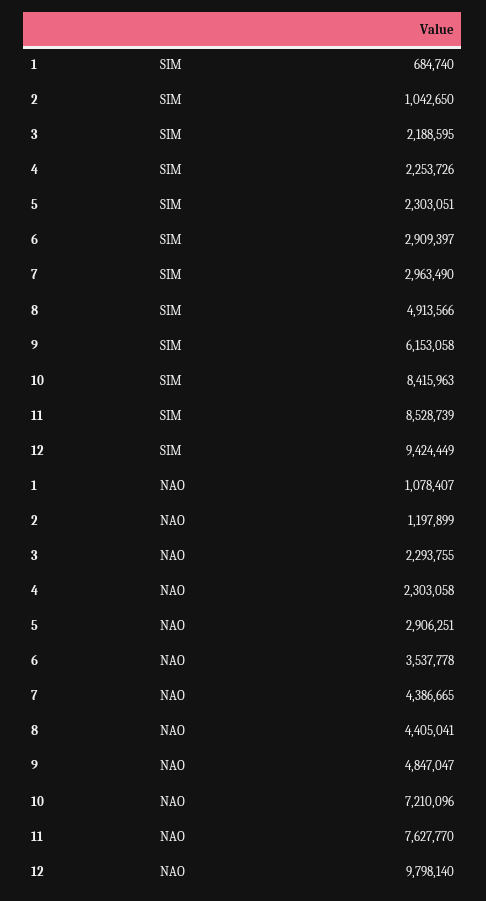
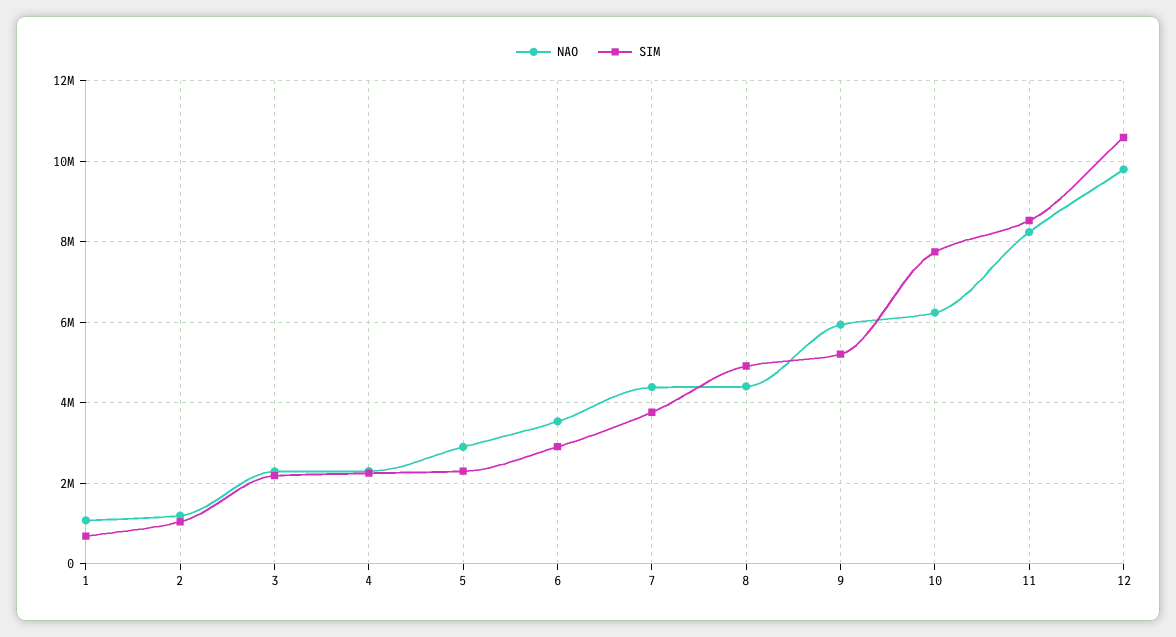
SIM, 7: 2963490 -> 3800000
SIM, 9: 6153058 -> 5200000
SIM, 10: 8415963 -> 7800000
SIM, 12: 9424449 -> 10600000
NAO, 9: 4847047 -> 6000000
NAO, 10: 7210096 -> 6200000
NAO, 11: 7627770 -> 8200000

